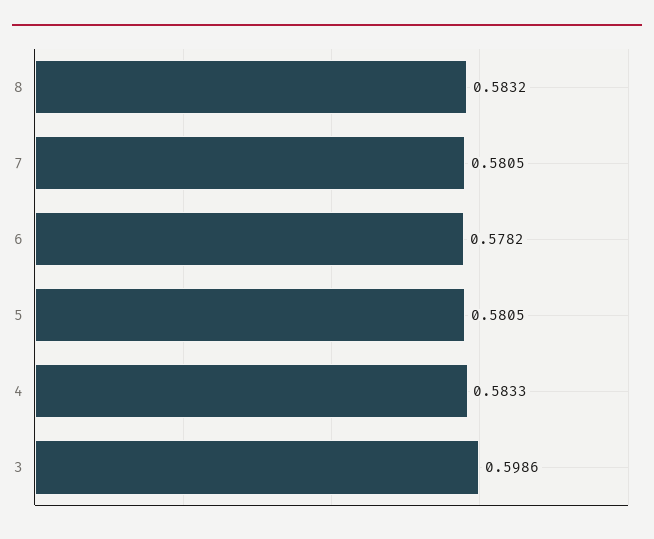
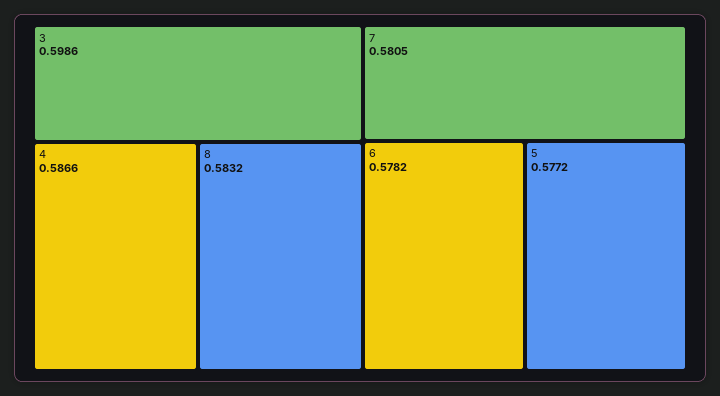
5: 0.5805 -> 0.5772
4: 0.5833 -> 0.5866

